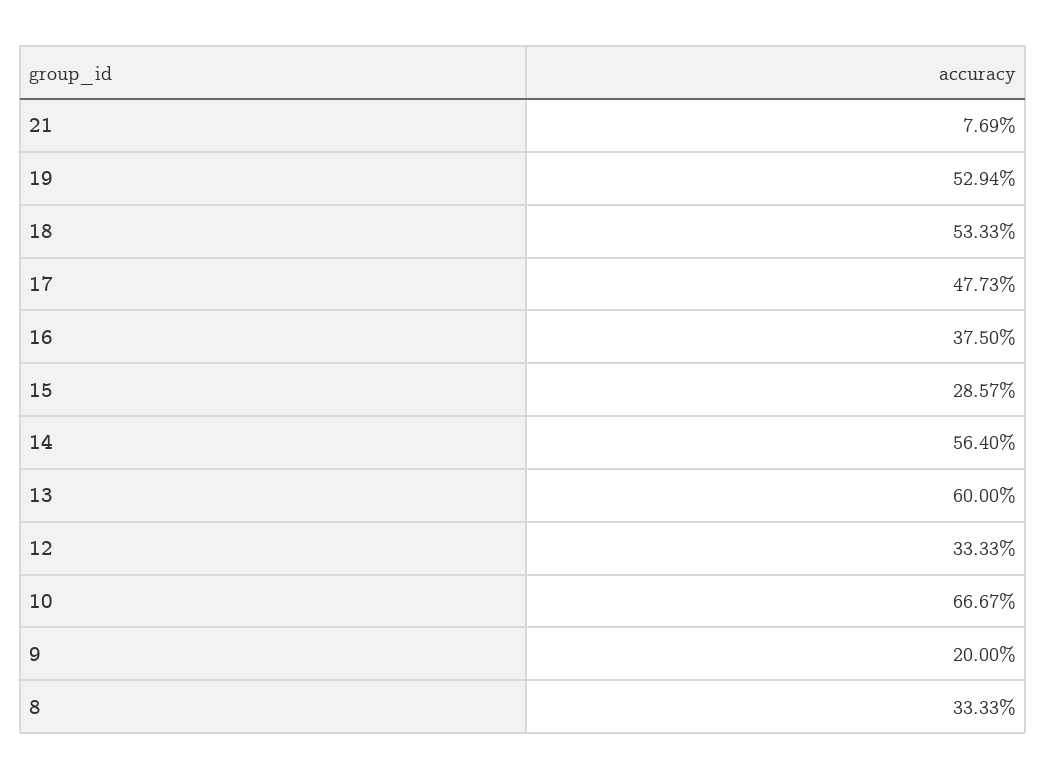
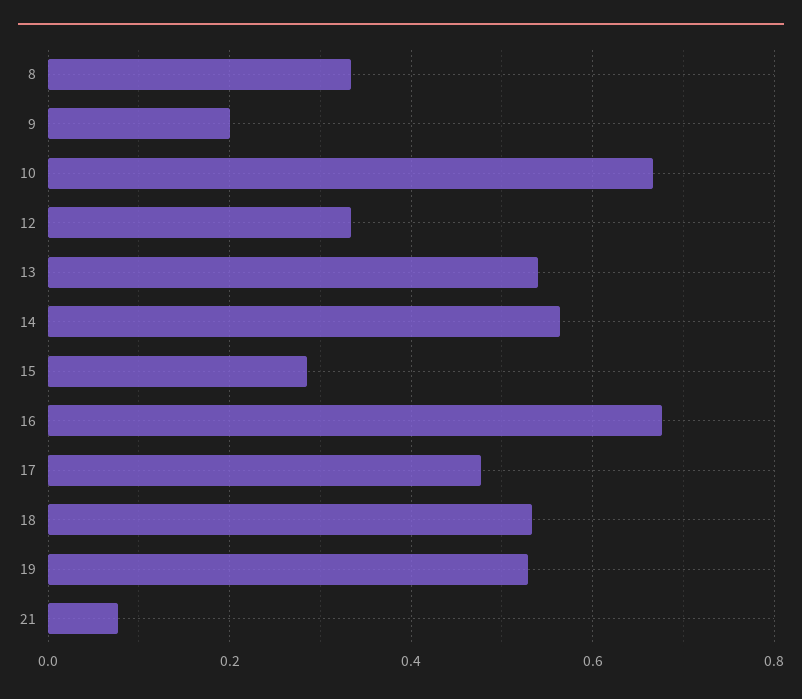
16: 0.375 -> 0.68
13: 0.6 -> 0.54

